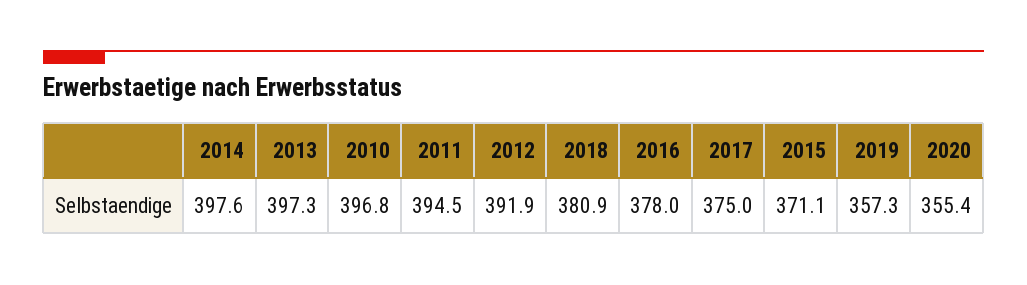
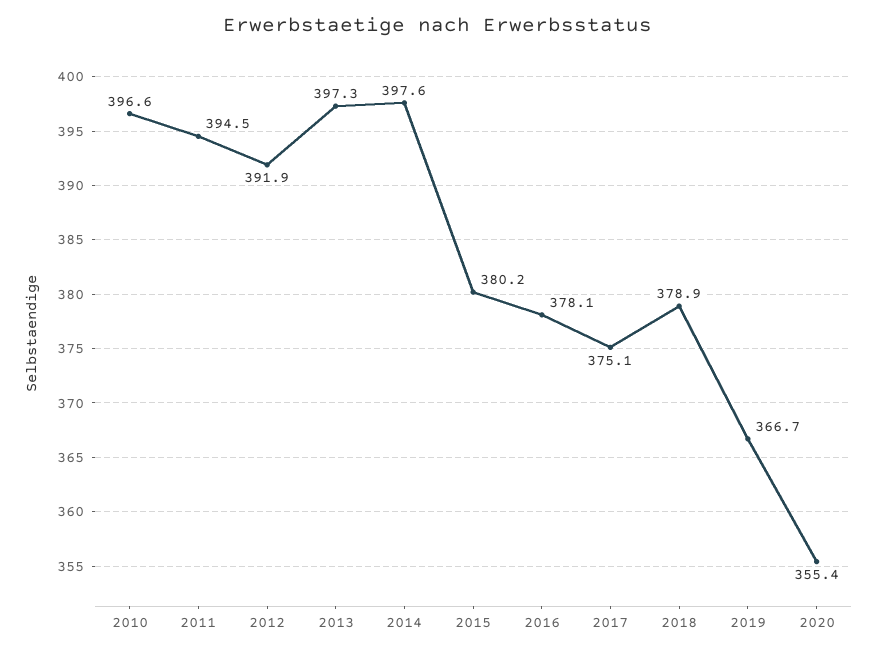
2010: 396.8 -> 396.6
2018: 380.9 -> 378.9
2016: 378 -> 378.1
2017: 375 -> 375.1
2015: 371.1 -> 380.2
2019: 357.3 -> 366.7

